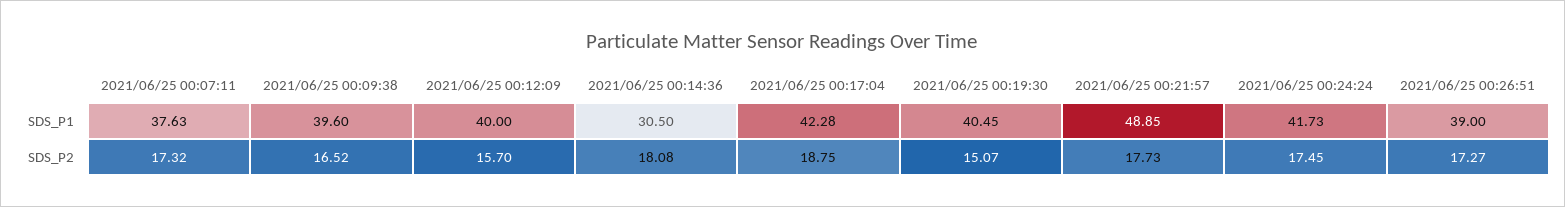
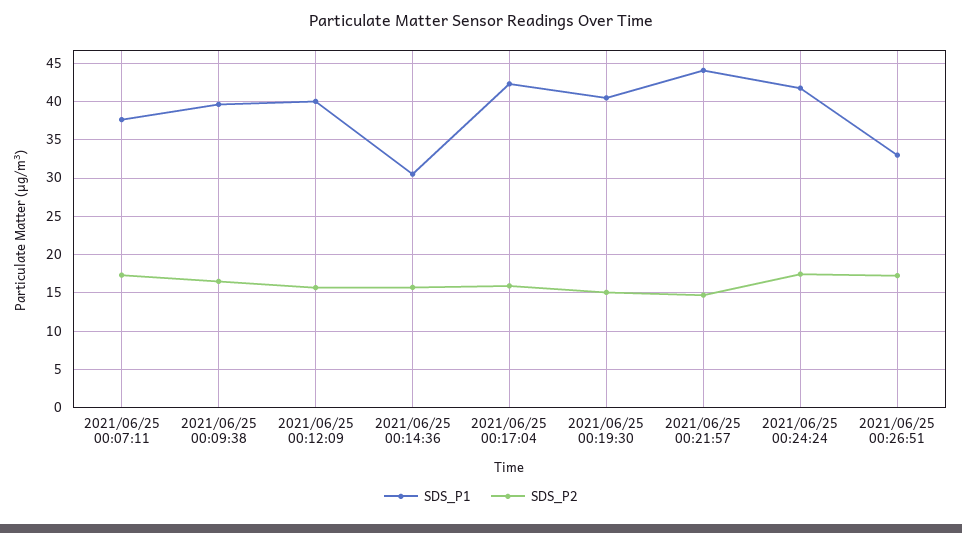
SDS_P1, 2021/06/25 00:21:57: 48.85 -> 44
SDS_P1, 2021/06/25 00:26:51: 39 -> 33
SDS_P2, 2021/06/25 00:14:36: 18.08 -> 16
SDS_P2, 2021/06/25 00:17:04: 18.75 -> 16
SDS_P2, 2021/06/25 00:21:57: 17.73 -> 15

